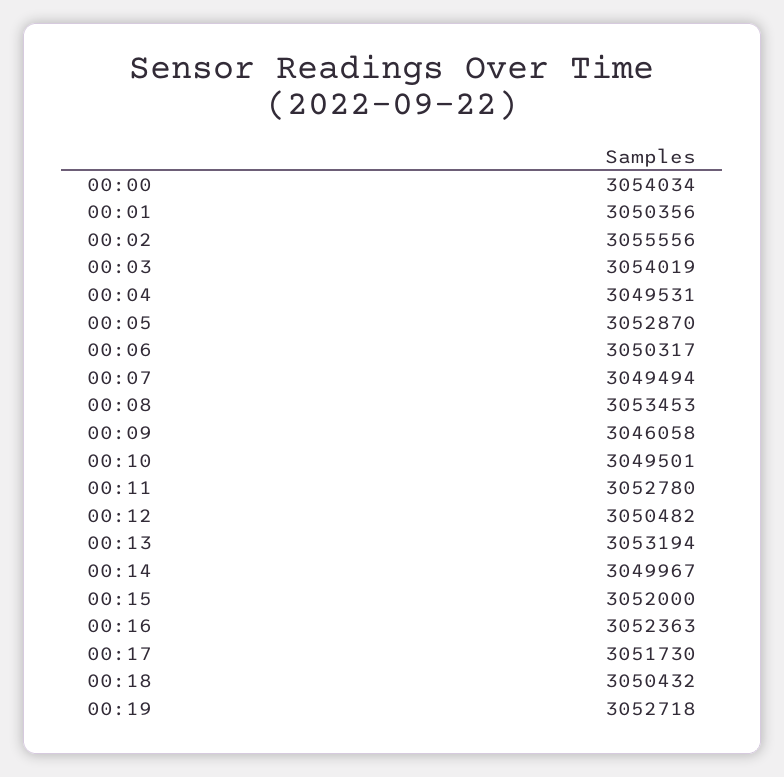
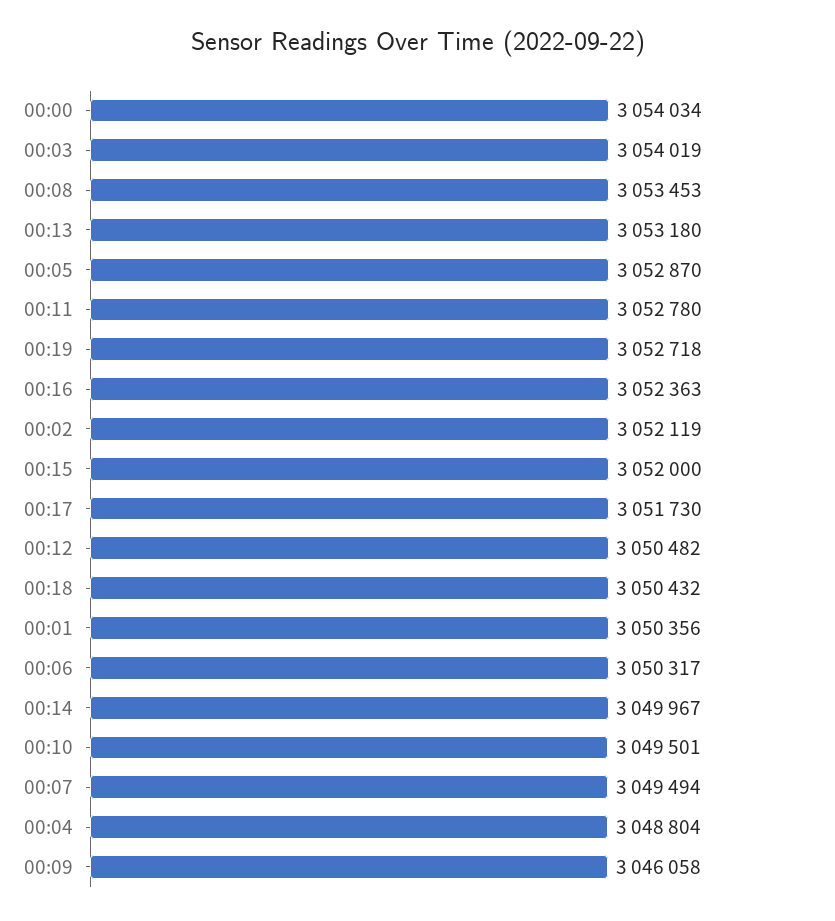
00:02: 3055556 -> 3052119
00:04: 3049531 -> 3048804
00:13: 3053194 -> 3053180

